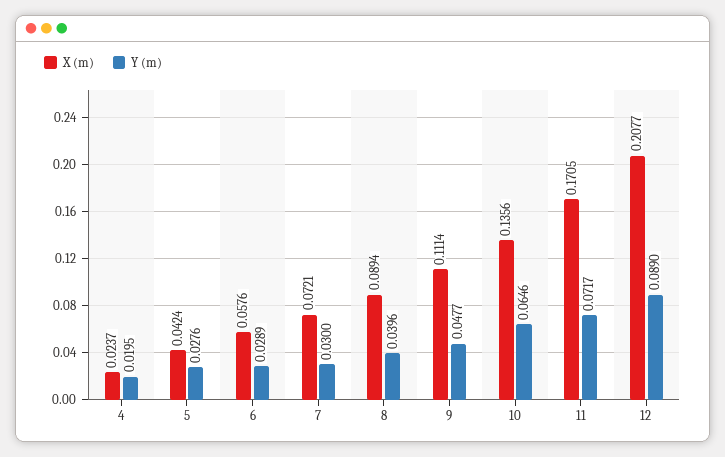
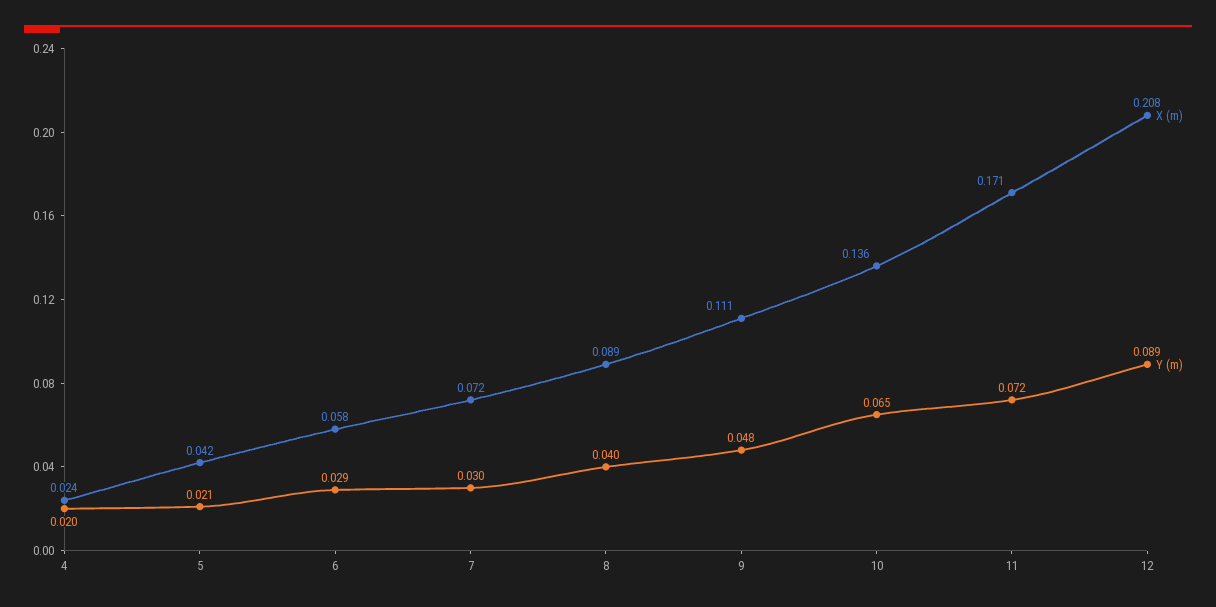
Y (m), 5: 0.0276 -> 0.021

